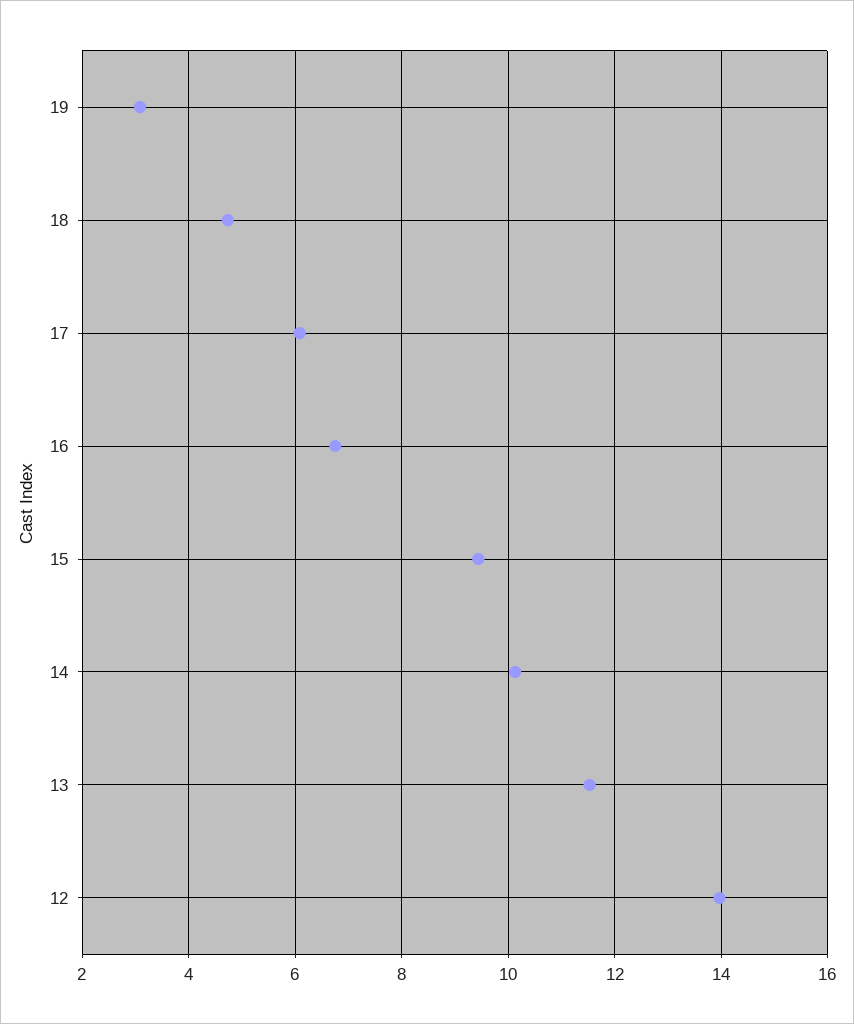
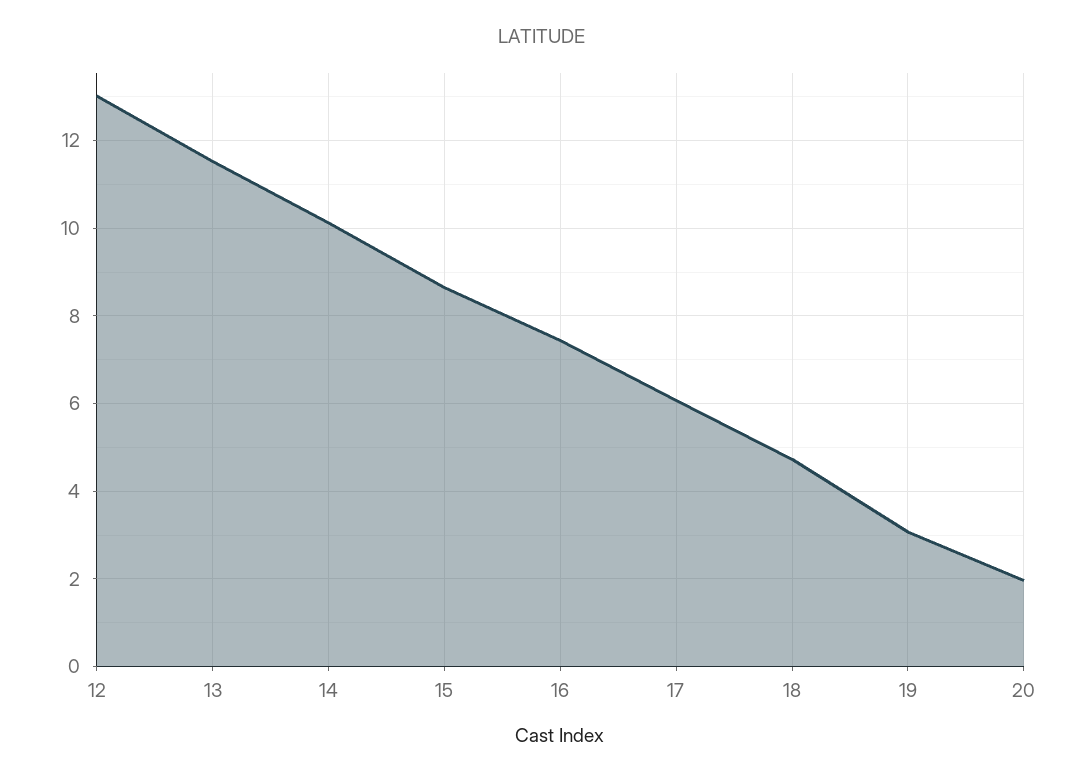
16: 6.8 -> 7.4
15: 9.4 -> 8.6
12: 14 -> 13
20: none -> 2

